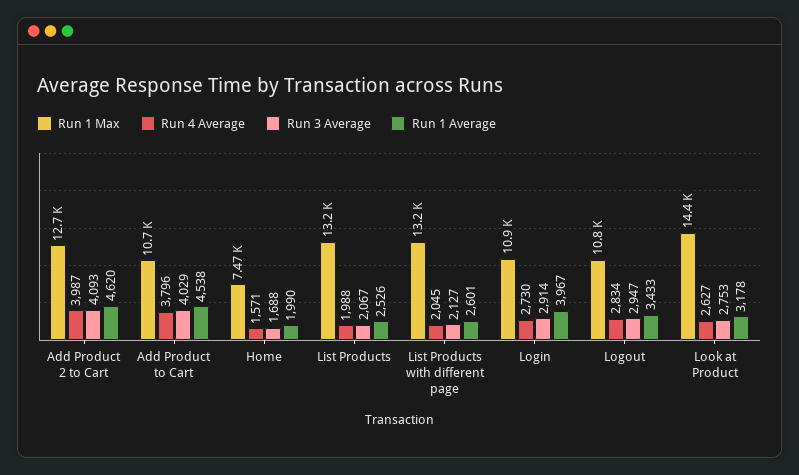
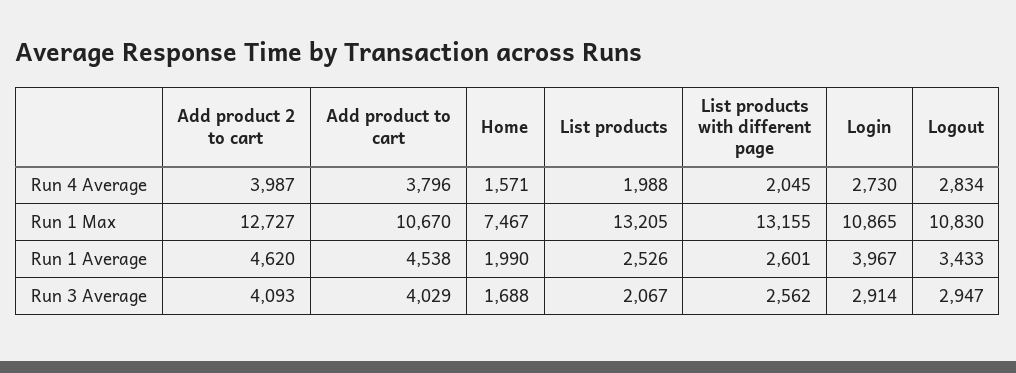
Run 3 Average, List Products with different page: 2127 -> 2562
Run 1 Max, Look at Product: 14400 -> none
Run 4 Average, Look at Product: 2627 -> none
Run 3 Average, Look at Product: 2753 -> none
Run 1 Average, Look at Product: 3178 -> none

